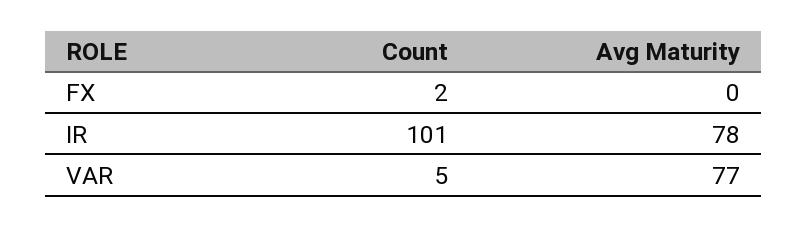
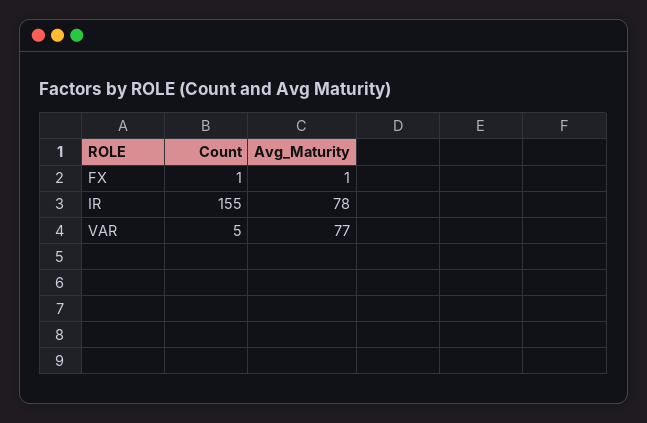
Count, FX: 2 -> 1
Avg Maturity, FX: 0 -> 1
Count, IR: 101 -> 155

